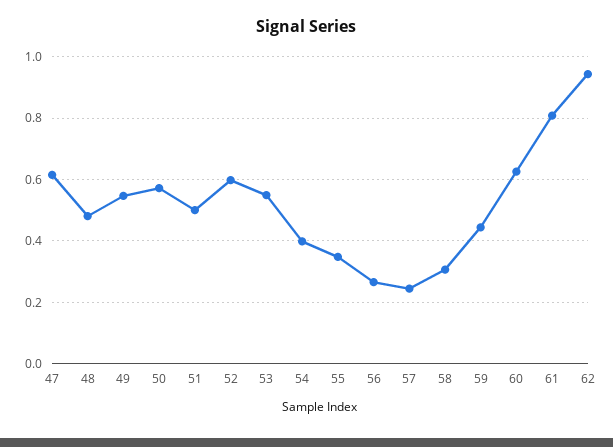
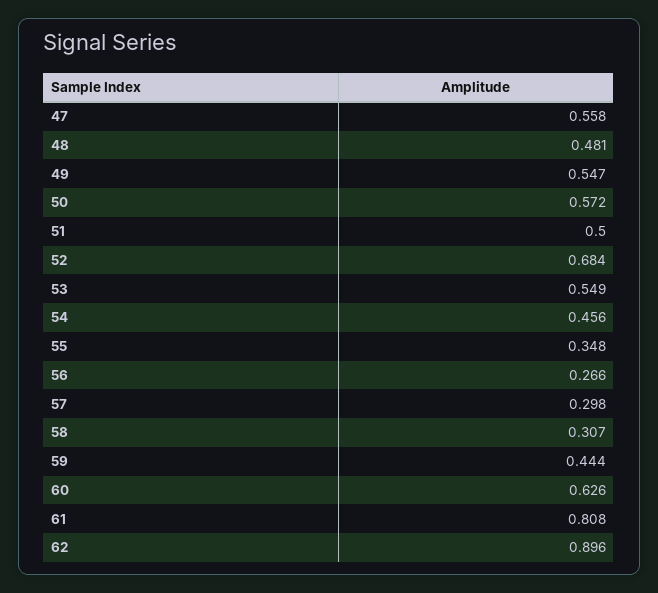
47: 0.62 -> 0.558
52: 0.6 -> 0.684
54: 0.4 -> 0.456
57: 0.24 -> 0.298
62: 0.94 -> 0.896

